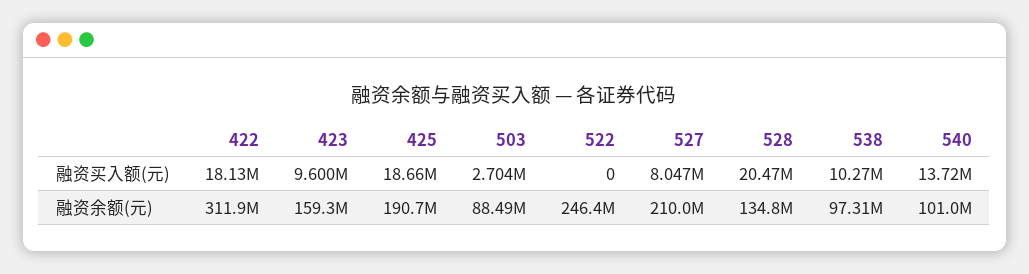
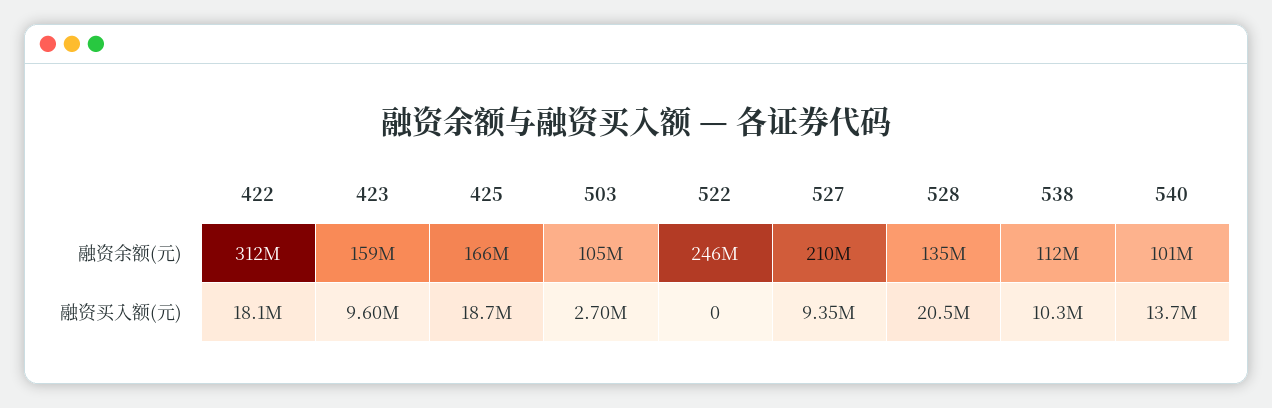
527, 融资买入额(元): 8047000 -> 9350000
425, 融资余额(元): 190700000 -> 166000000
503, 融资余额(元): 88490000 -> 105000000
538, 融资余额(元): 97310000 -> 112000000

